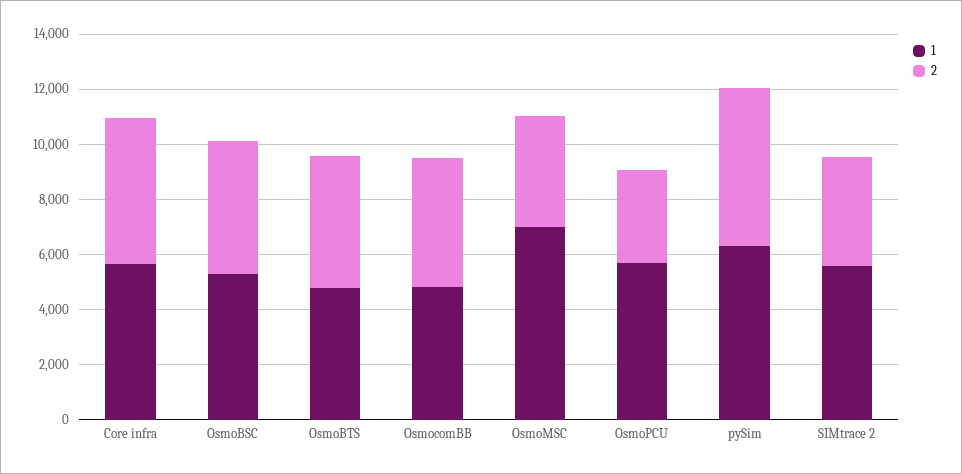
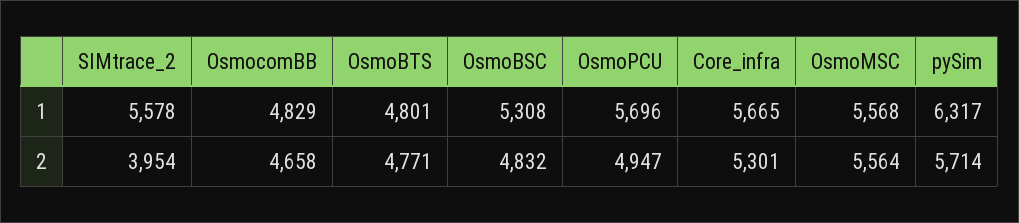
1, OsmoMSC: 7000 -> 5568
2, OsmoMSC: 4000 -> 5564
2, OsmoPCU: 3500 -> 4947

